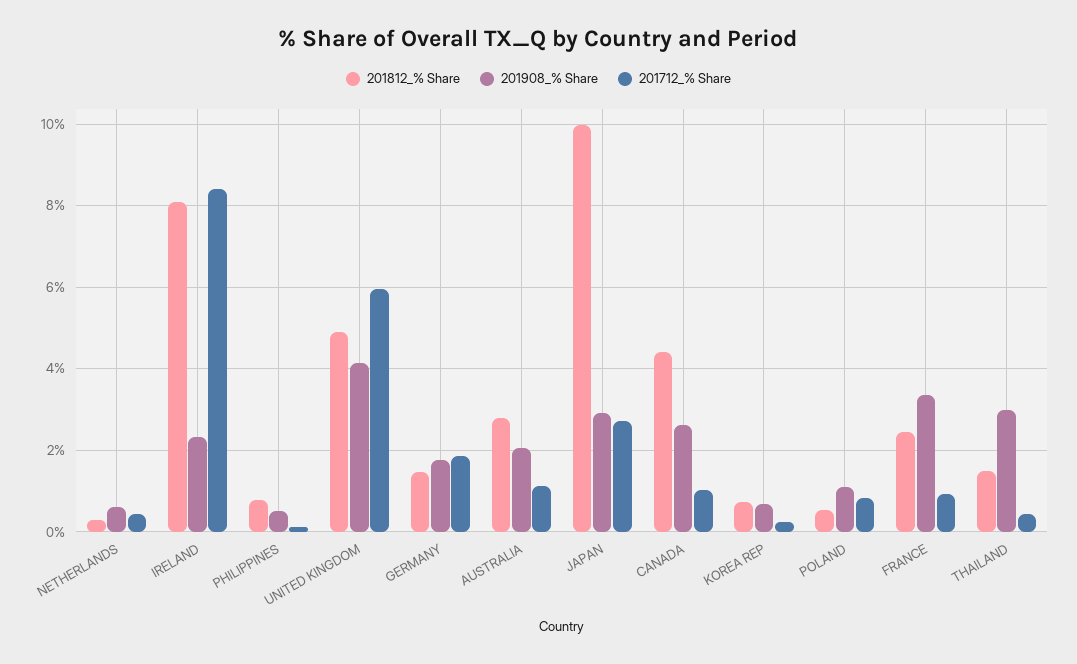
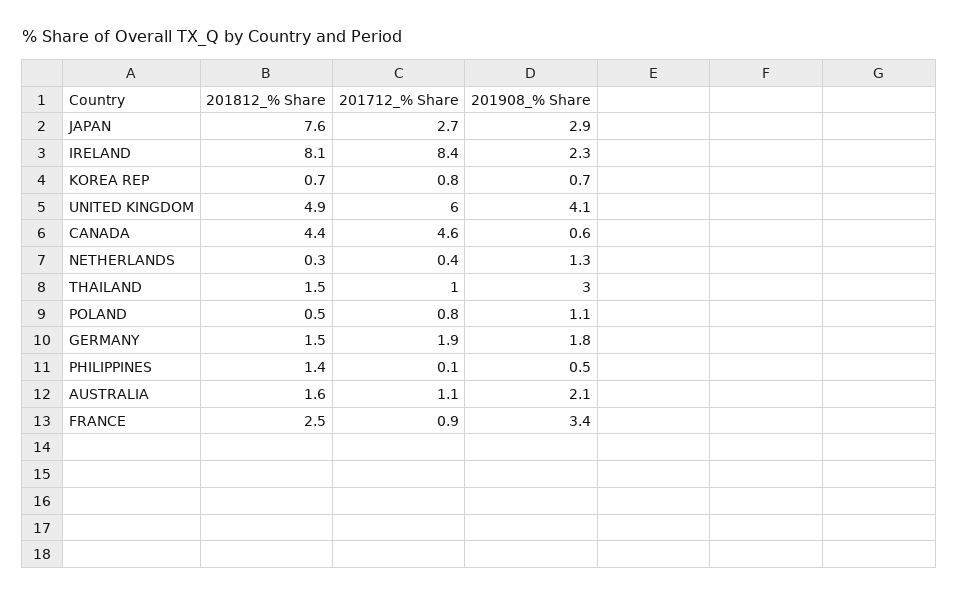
201908_% Share, NETHERLANDS: 0.6 -> 1.3
201812_% Share, PHILIPPINES: 0.8 -> 1.4
201812_% Share, AUSTRALIA: 2.8 -> 1.6
201812_% Share, JAPAN: 10 -> 7.6
201908_% Share, CANADA: 2.6 -> 0.6
201712_% Share, CANADA: 1 -> 4.6
201712_% Share, KOREA REP: 0.2 -> 0.8
201712_% Share, THAILAND: 0.4 -> 1

